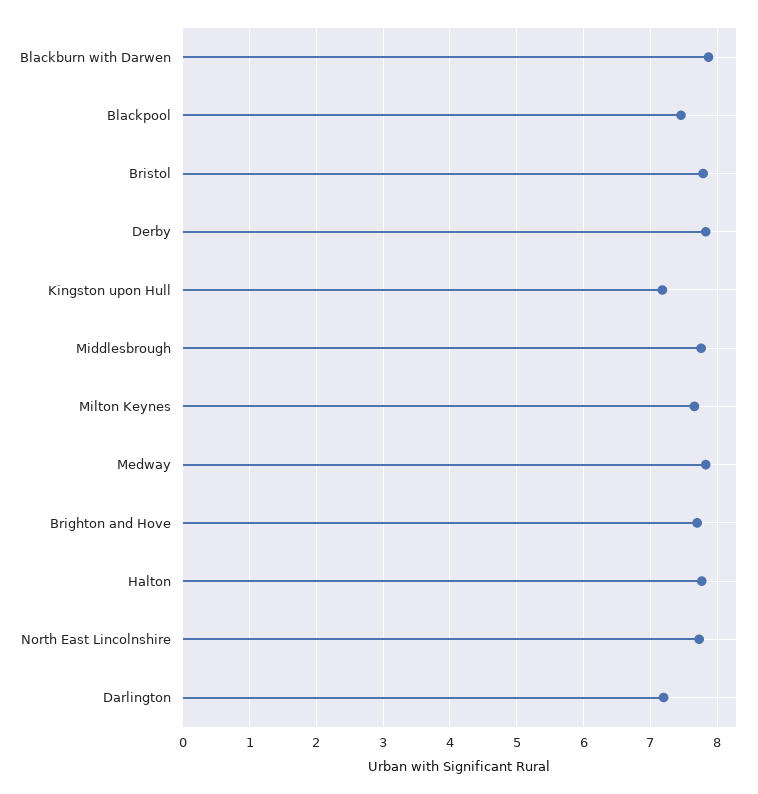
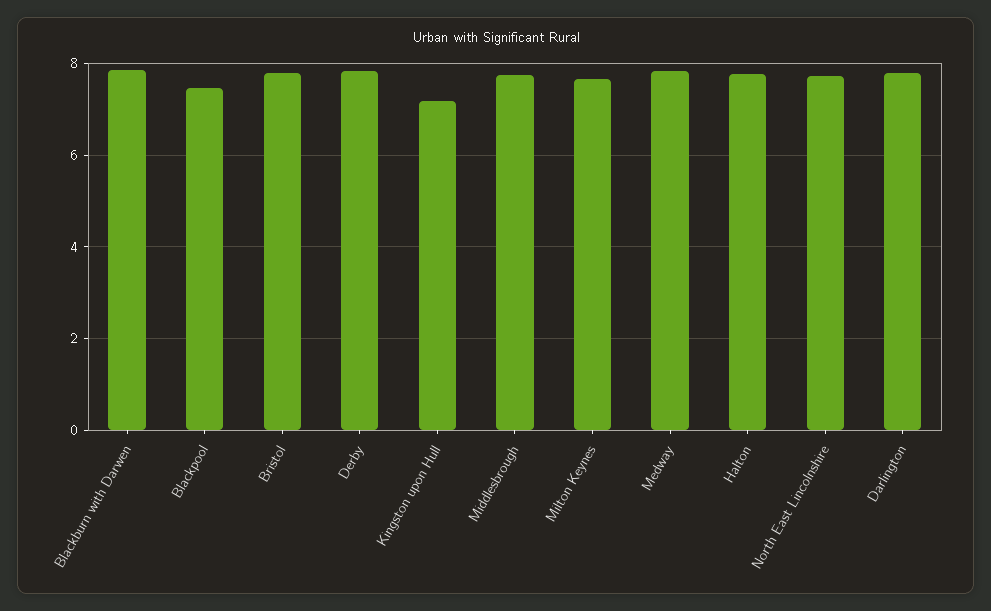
Brighton and Hove: 7.7 -> none
Darlington: 7.2 -> 7.8

